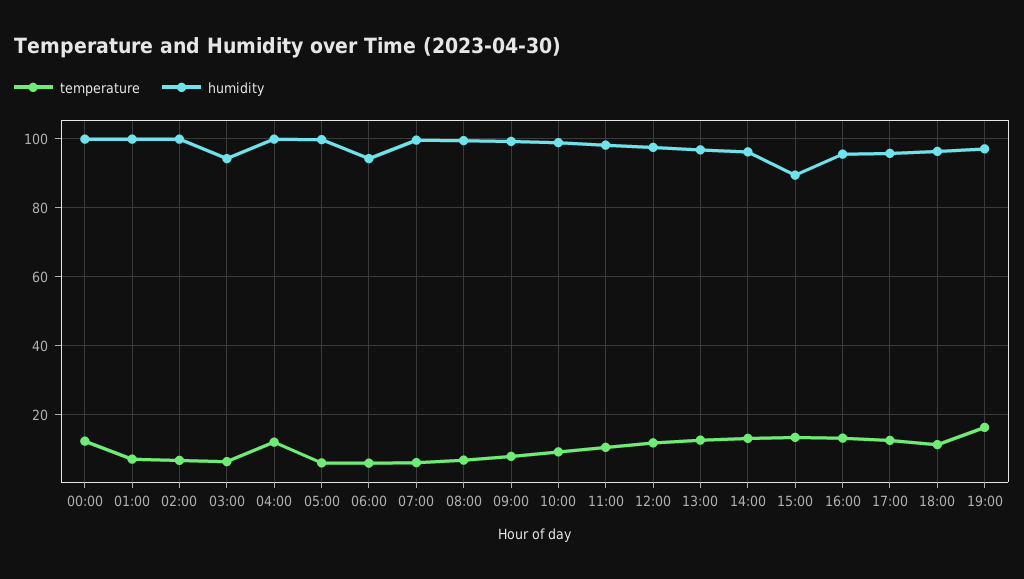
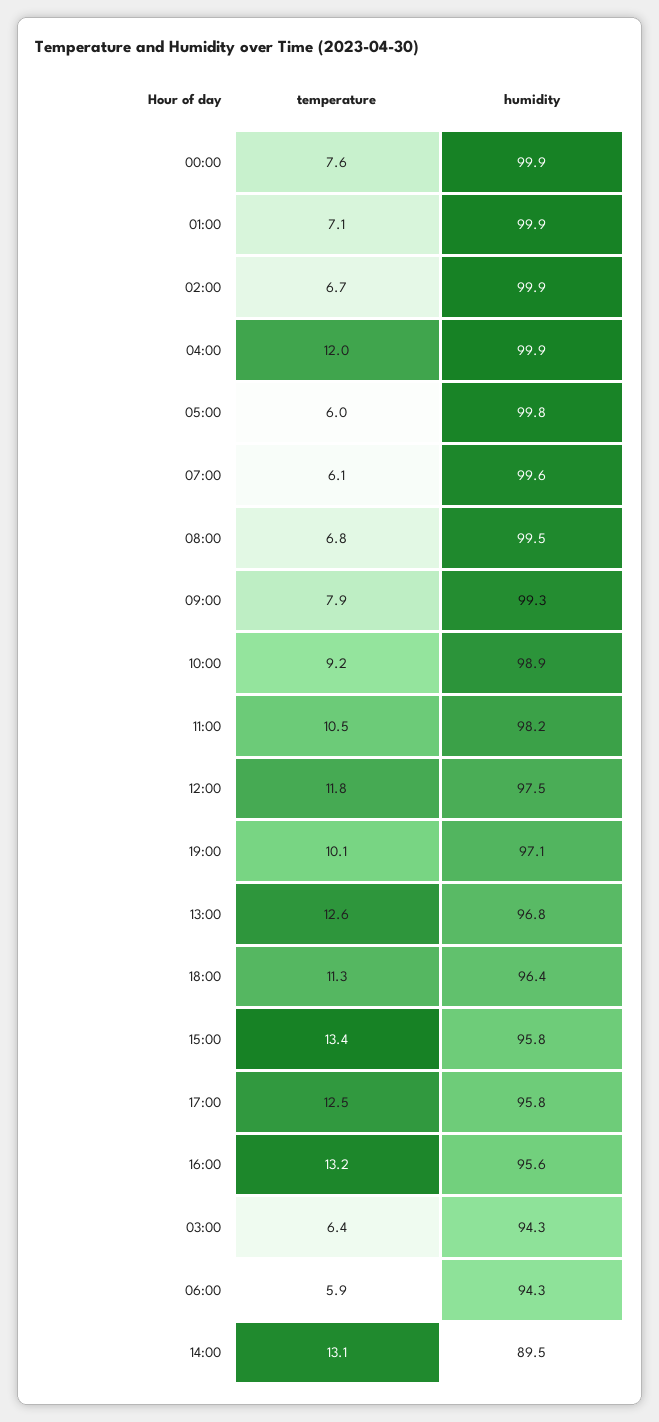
temperature, 00:00: 12 -> 7.6
humidity, 14:00: 96 -> 89.5
humidity, 15:00: 90 -> 95.8
temperature, 19:00: 16 -> 10.1

